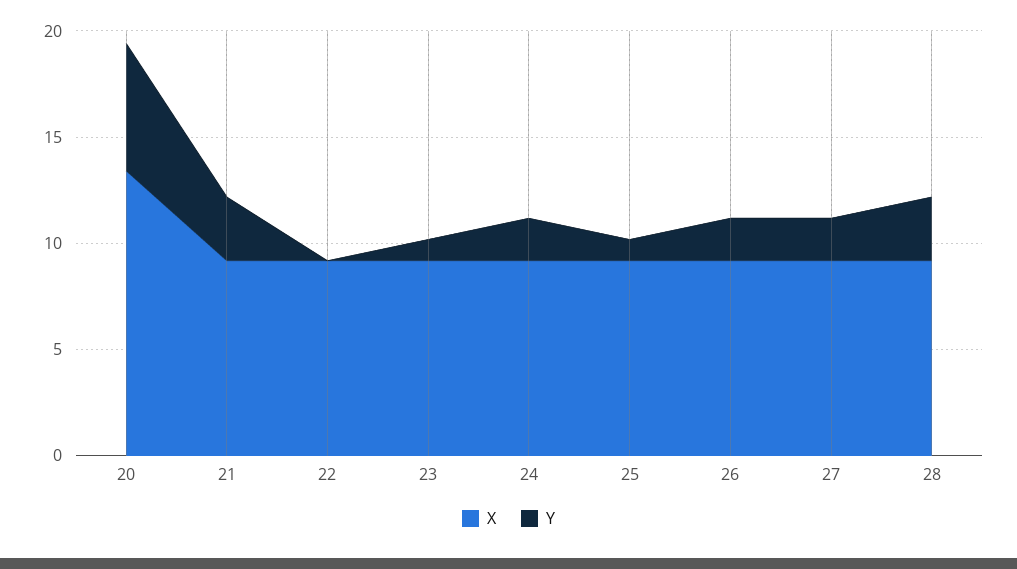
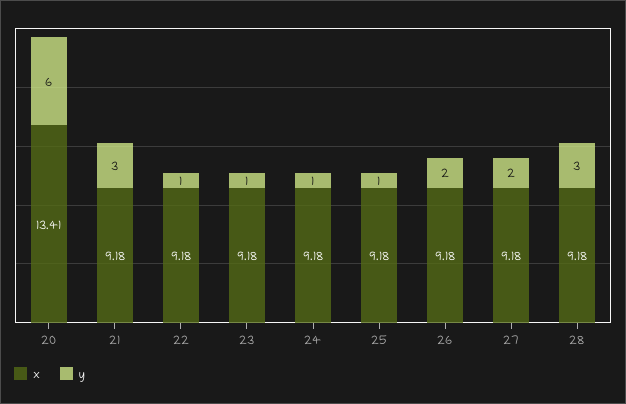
Y, 22: 0 -> 1
Y, 24: 2 -> 1

